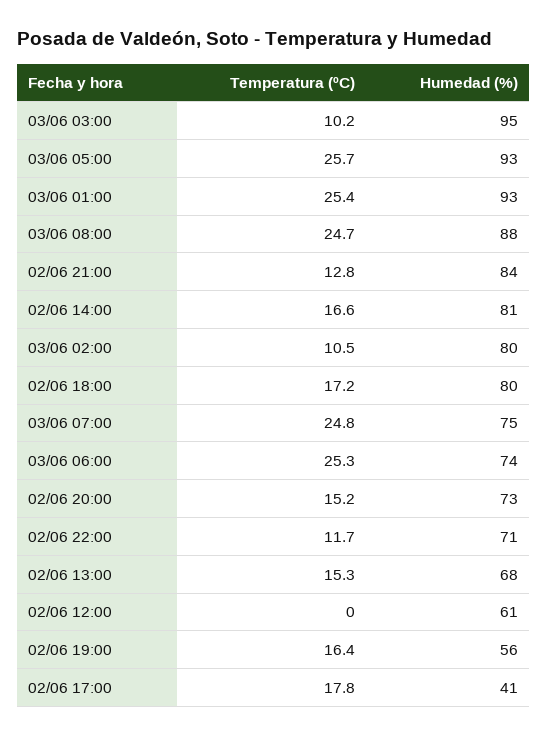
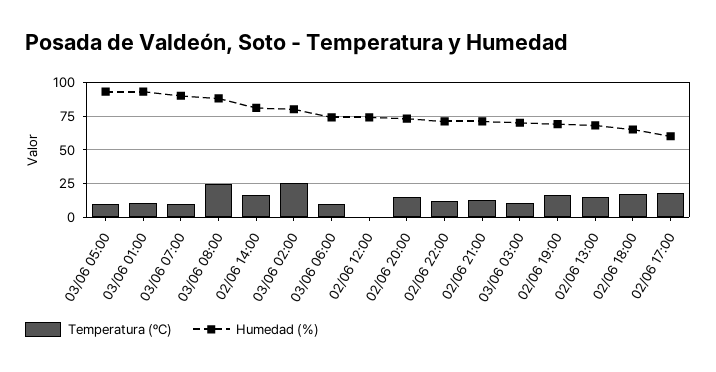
Humedad (%), 03/06 03:00: 95 -> 70
Temperatura (ºC), 03/06 05:00: 25.7 -> 10
Temperatura (ºC), 03/06 01:00: 25.4 -> 10
Humedad (%), 02/06 21:00: 84 -> 70
Temperatura (ºC), 03/06 02:00: 10.5 -> 25
Humedad (%), 02/06 18:00: 80 -> 65
Temperatura (ºC), 03/06 07:00: 24.8 -> 10
Humedad (%), 03/06 07:00: 75 -> 90
Temperatura (ºC), 03/06 06:00: 25.3 -> 10
Humedad (%), 02/06 12:00: 61 -> 75
Humedad (%), 02/06 19:00: 56 -> 70
Humedad (%), 02/06 17:00: 41 -> 60

